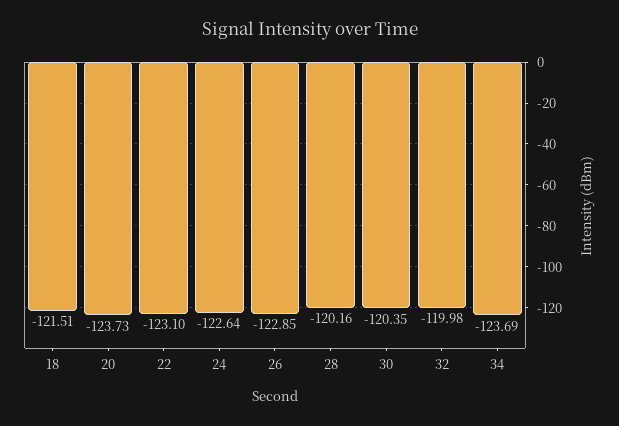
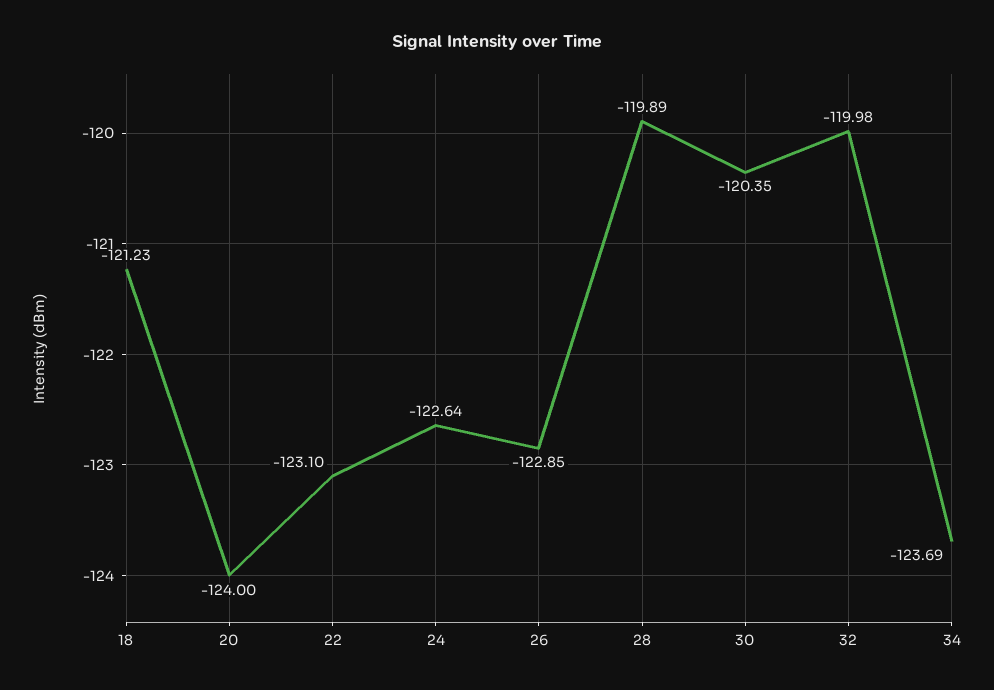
18: -121.51 -> -121.23
20: -123.73 -> -124
28: -120.16 -> -119.89

